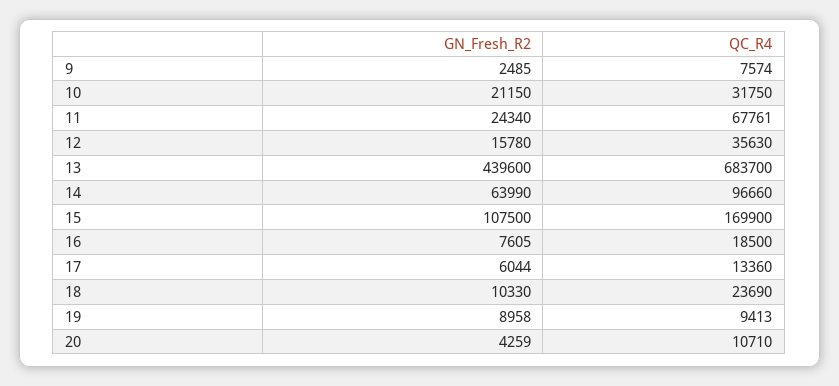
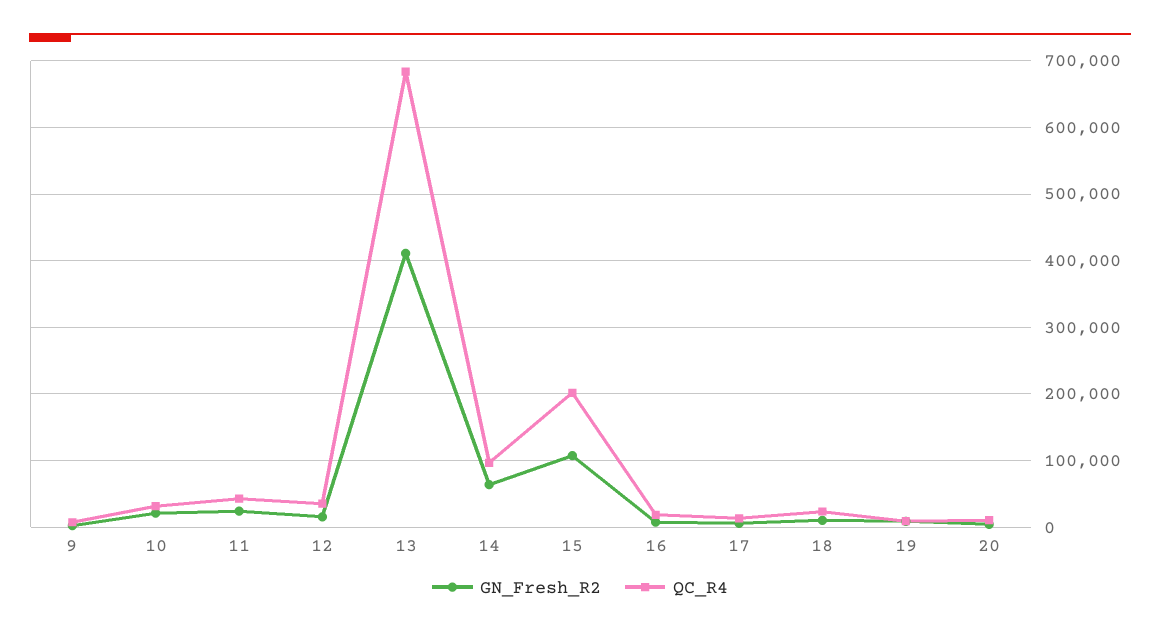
QC_R4, 11: 67761 -> 40000
GN_Fresh_R2, 13: 439600 -> 410000
QC_R4, 15: 169900 -> 200000

